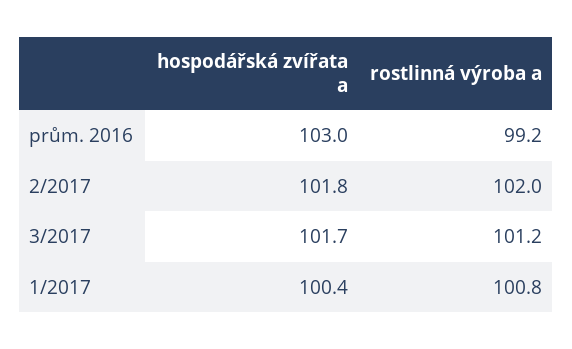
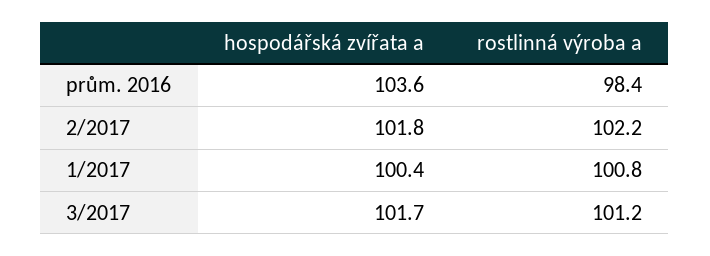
hospodářská zvířata a, prům. 2016: 103 -> 103.6
rostlinná výroba a, prům. 2016: 99.2 -> 98.4
rostlinná výroba a, 2/2017: 102 -> 102.2

